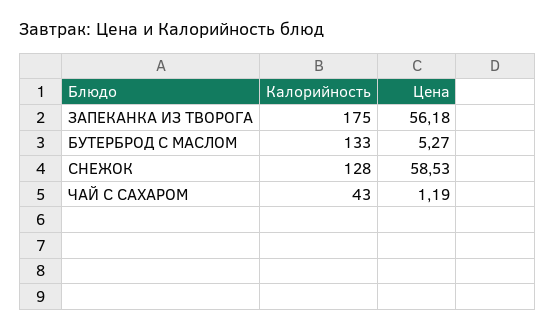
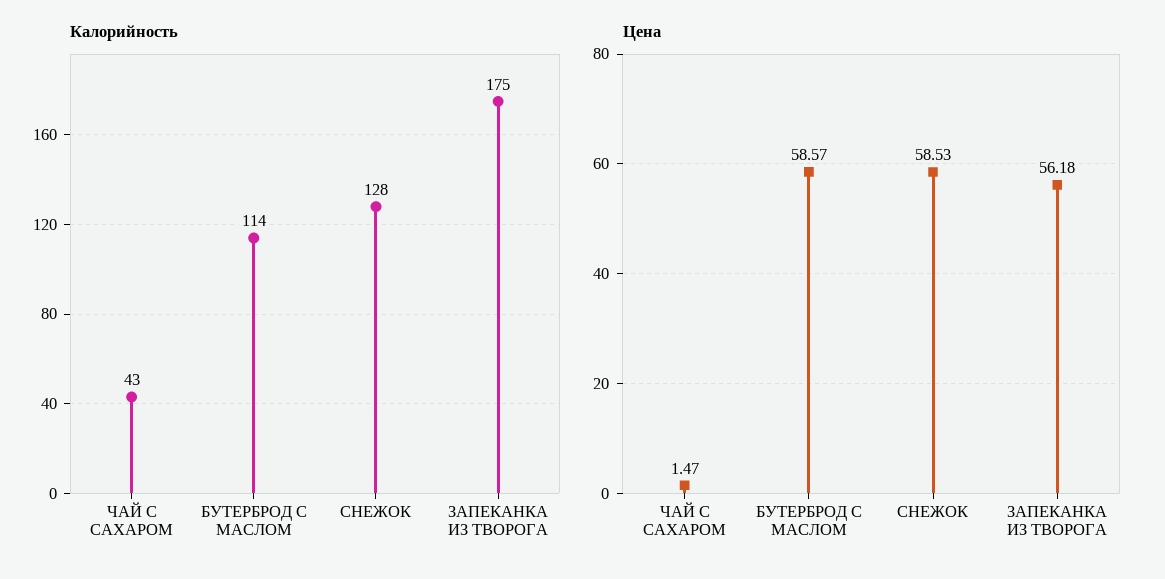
Калорийность, БУТЕРБРОД С МАСЛОМ: 133 -> 114
Цена, БУТЕРБРОД С МАСЛОМ: 5.27 -> 58.57
Цена, ЧАЙ С САХАРОМ: 1.19 -> 1.47

